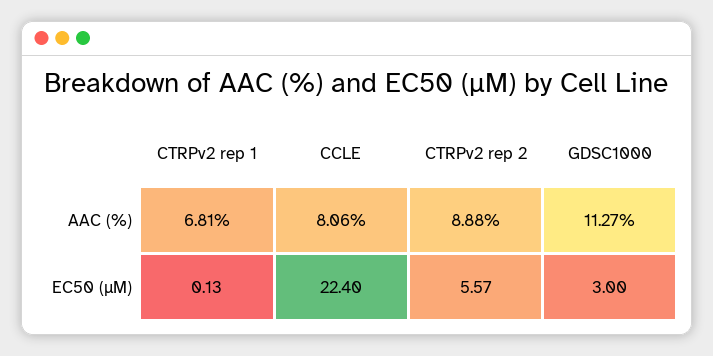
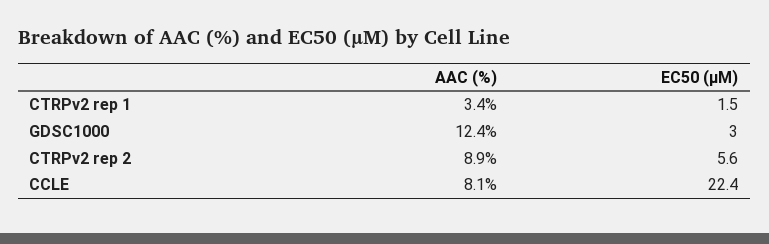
CTRPv2 rep 1, AAC (%): 6.81 -> 3.4
GDSC1000, AAC (%): 11.27 -> 12.4
CTRPv2 rep 1, EC50 (µM): 0.13 -> 1.5

